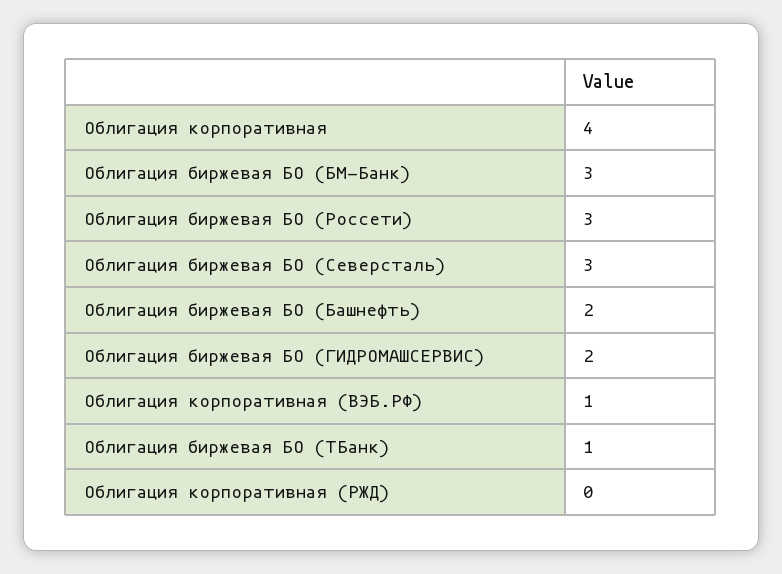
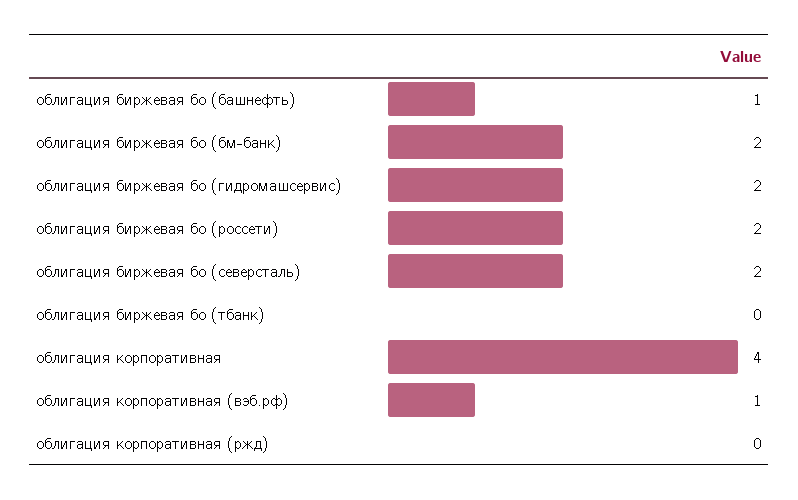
Облигация биржевая БО (БМ-Банк): 3 -> 2
Облигация биржевая БО (Россети): 3 -> 2
Облигация биржевая БО (Северсталь): 3 -> 2
Облигация биржевая БО (Башнефть): 2 -> 1
Облигация биржевая БО (ТБанк): 1 -> 0

